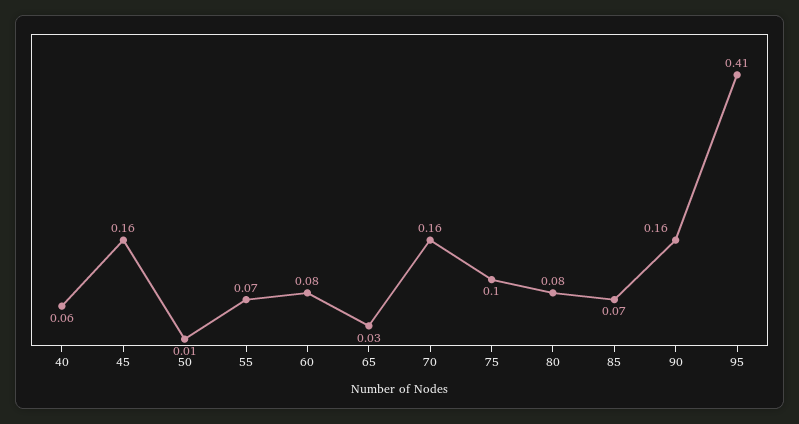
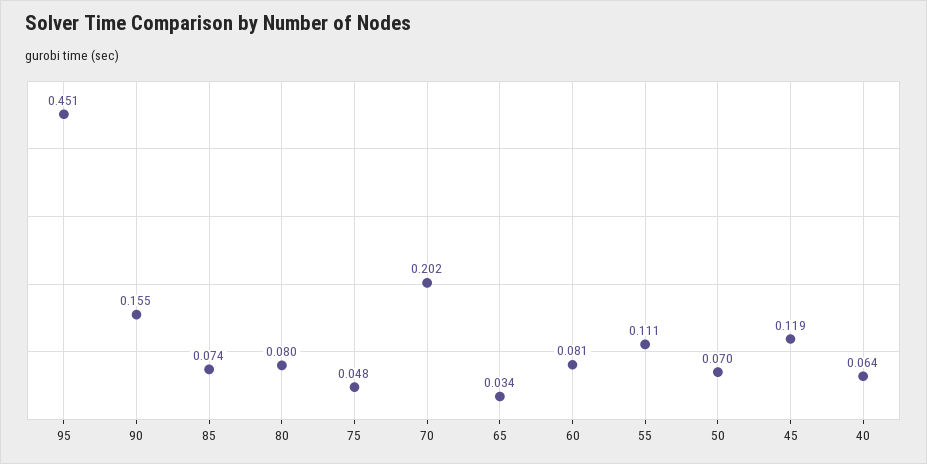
45: 0.16 -> 0.119
50: 0.01 -> 0.07
55: 0.07 -> 0.111
70: 0.16 -> 0.202
75: 0.1 -> 0.048
95: 0.41 -> 0.451

